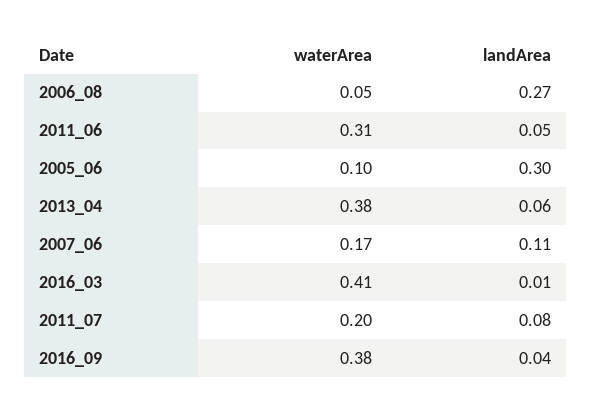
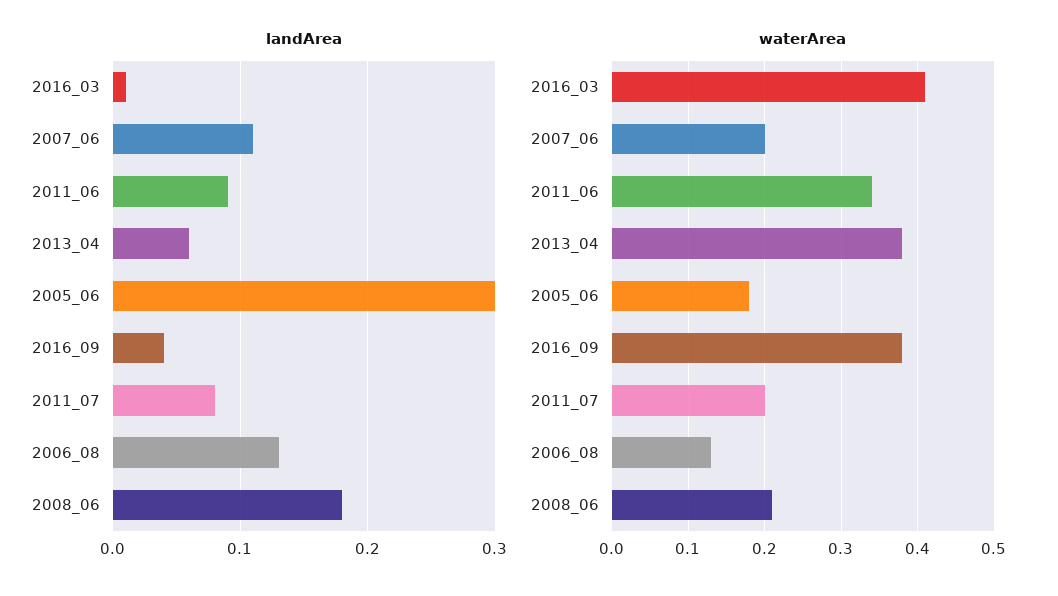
waterArea, 2006_08: 0.05 -> 0.13
landArea, 2006_08: 0.27 -> 0.13
waterArea, 2011_06: 0.31 -> 0.34
landArea, 2011_06: 0.05 -> 0.09
waterArea, 2005_06: 0.1 -> 0.18
waterArea, 2007_06: 0.17 -> 0.2
landArea, 2008_06: none -> 0.18
waterArea, 2008_06: none -> 0.21

